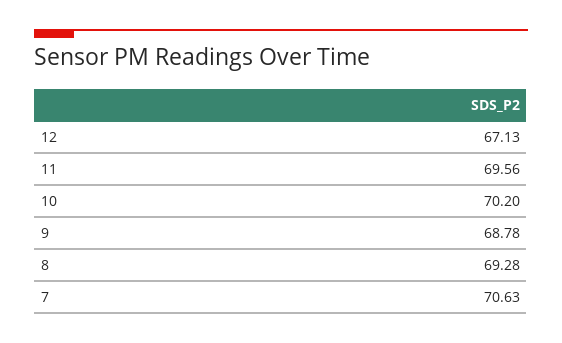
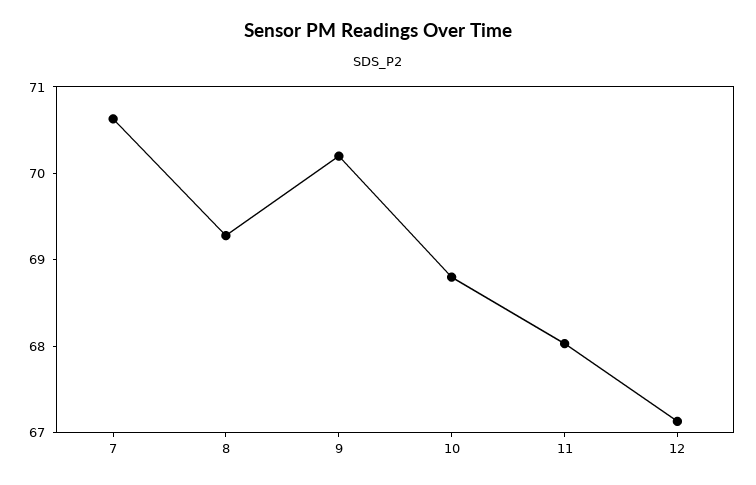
11: 69.56 -> 68
10: 70.2 -> 68.8
9: 68.78 -> 70.2

